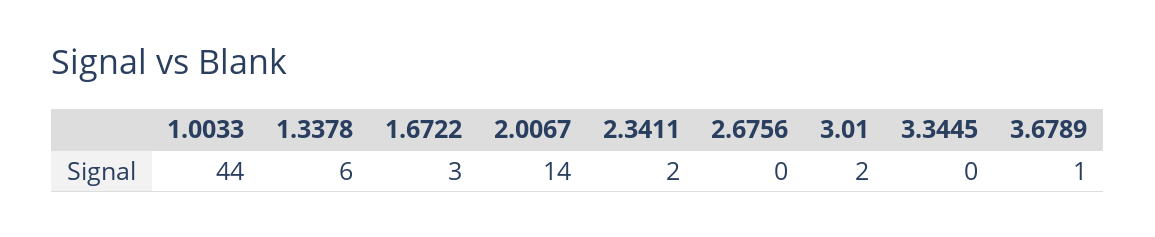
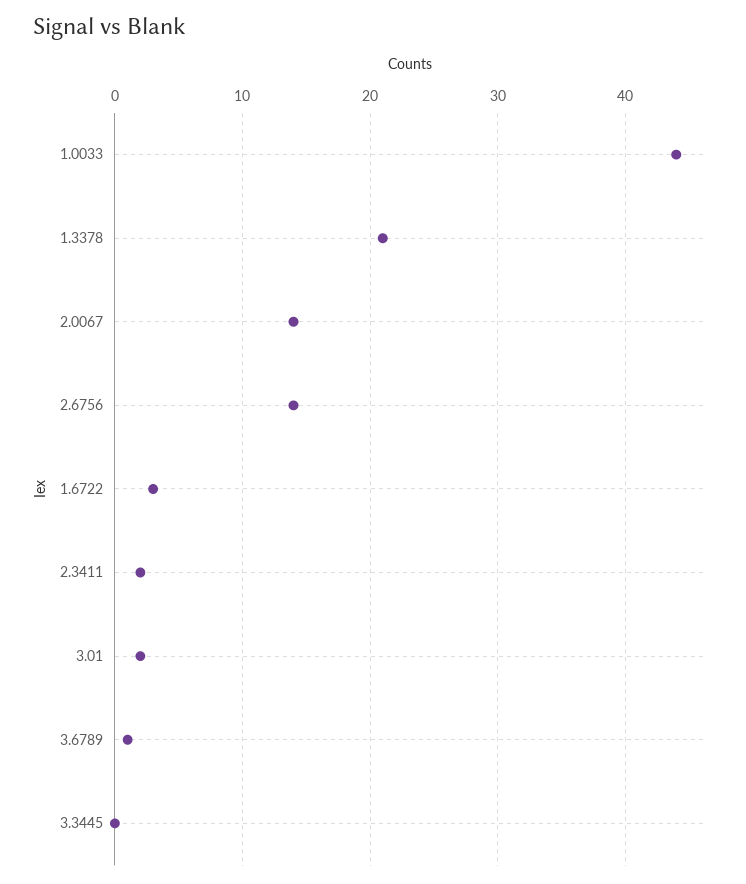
1.3378: 6 -> 21
2.6756: 0 -> 14

